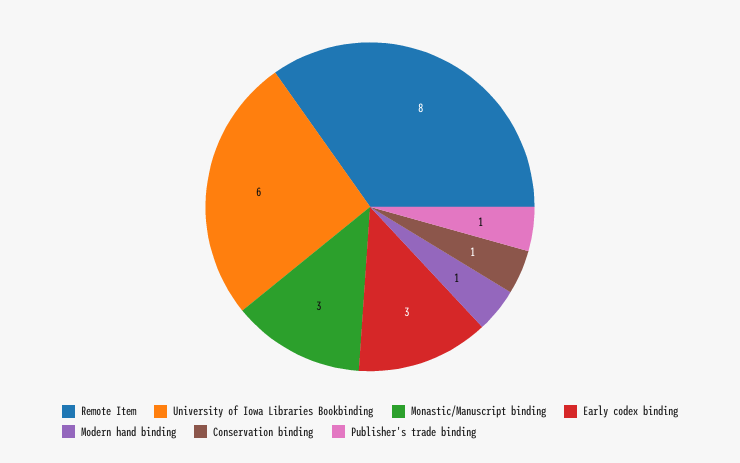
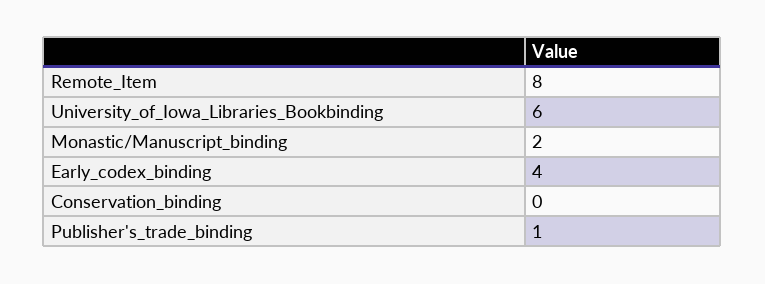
Monastic/Manuscript binding: 3 -> 2
Early codex binding: 3 -> 4
Modern hand binding: 1 -> none
Conservation binding: 1 -> 0

